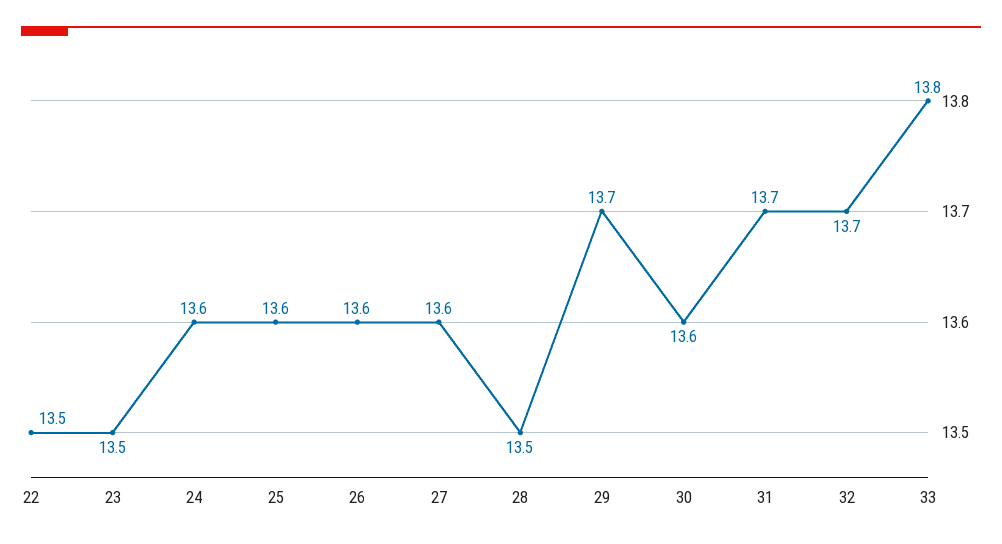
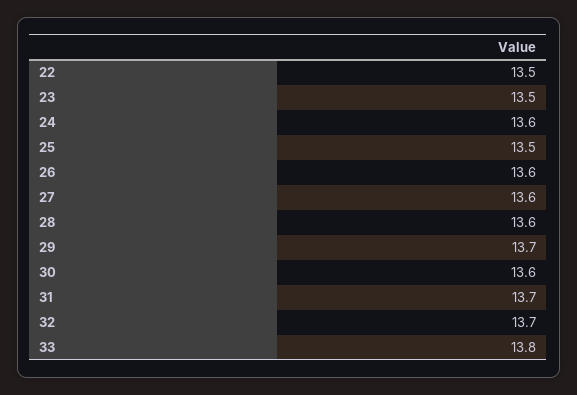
25: 13.6 -> 13.5
28: 13.5 -> 13.6

